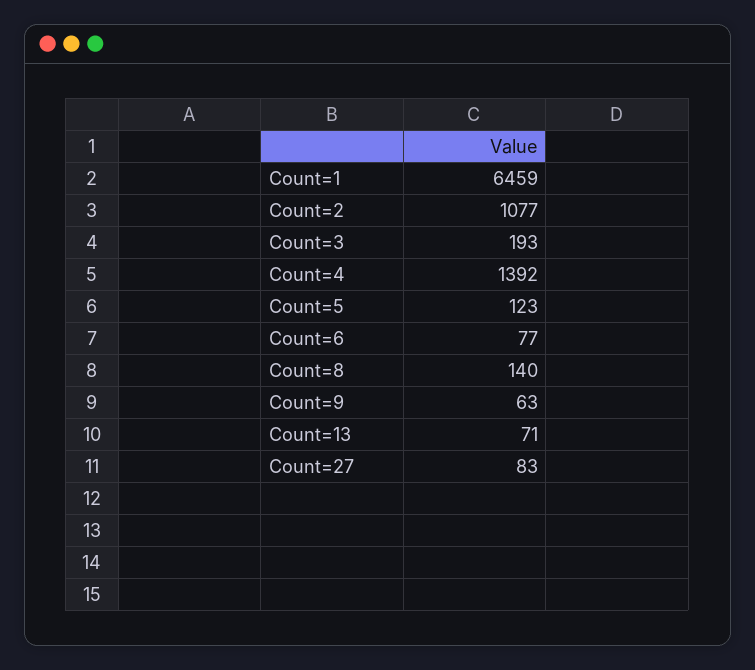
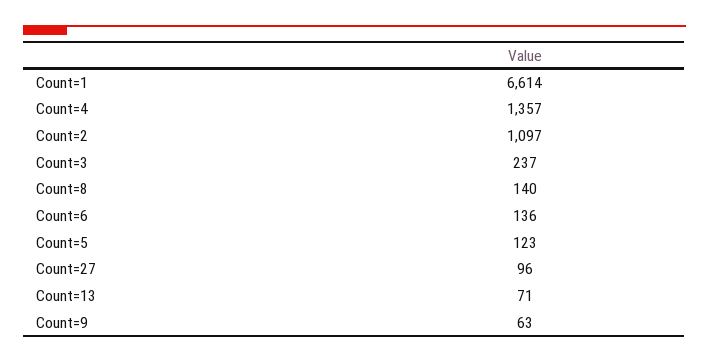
Count=1: 6459 -> 6614
Count=2: 1077 -> 1097
Count=3: 193 -> 237
Count=4: 1392 -> 1357
Count=6: 77 -> 136
Count=27: 83 -> 96

